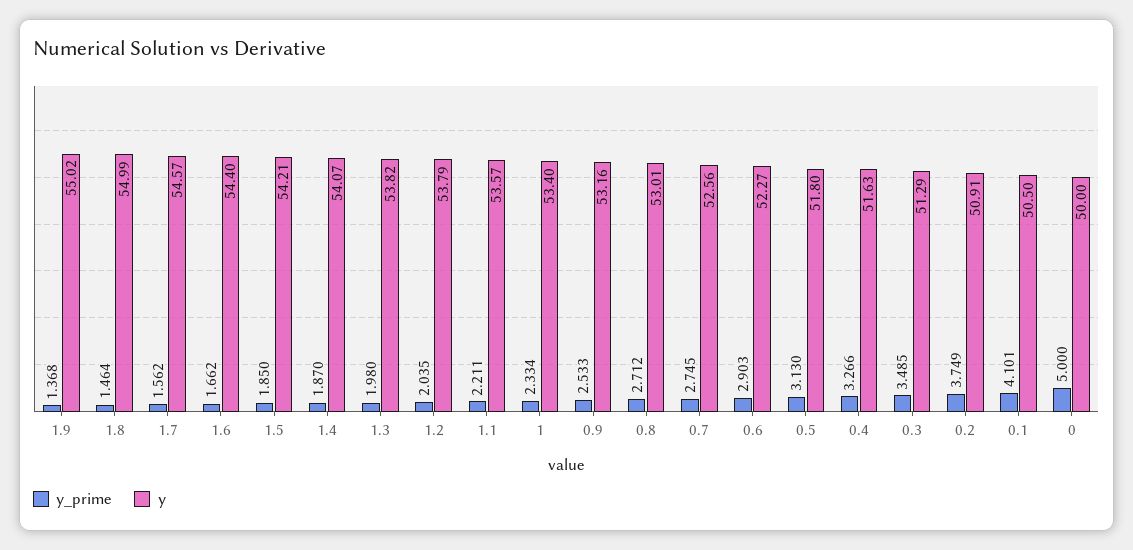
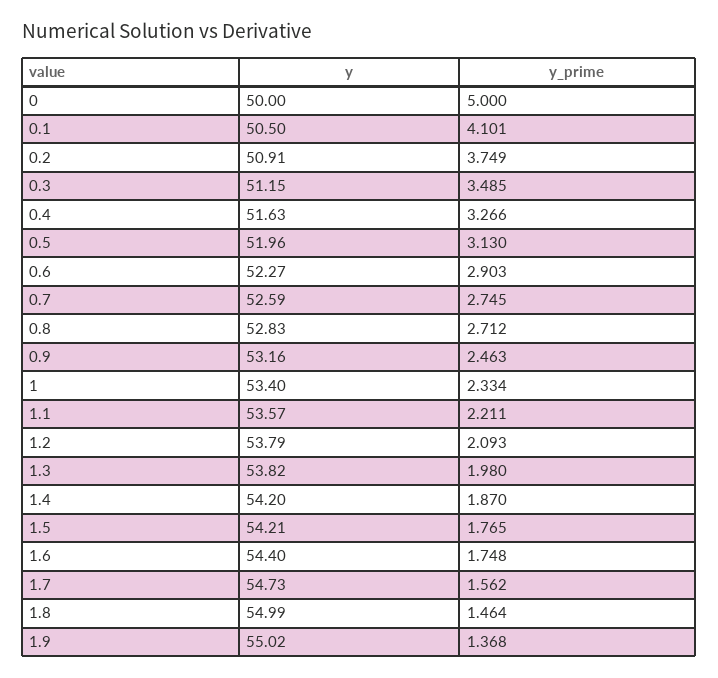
y, 1.7: 54.57 -> 54.73
y_prime, 1.6: 1.662 -> 1.748
y_prime, 1.5: 1.85 -> 1.765
y, 1.4: 54.07 -> 54.2
y_prime, 1.2: 2.035 -> 2.093
y_prime, 0.9: 2.533 -> 2.463
y, 0.8: 53.01 -> 52.83
y, 0.7: 52.56 -> 52.59
y, 0.5: 51.8 -> 51.96
y, 0.3: 51.29 -> 51.15

